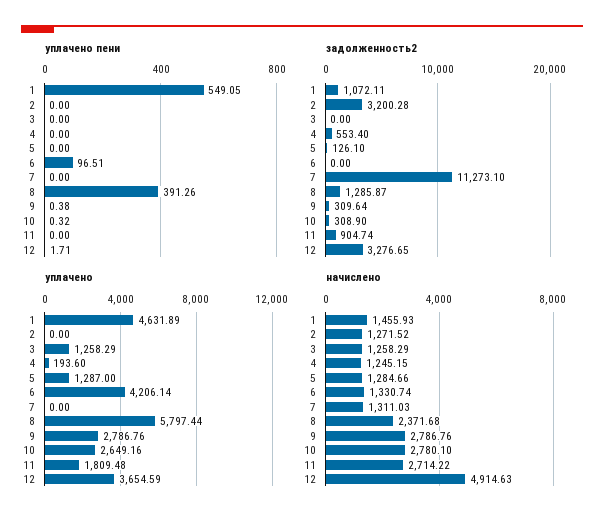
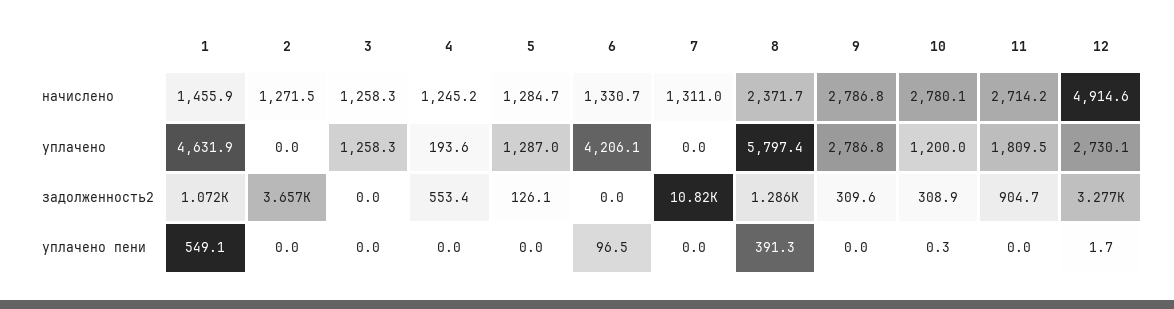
уплачено пени, 9: 0.38 -> 0
задолженность2, 2: 3200.28 -> 3657
задолженность2, 7: 11273.1 -> 10820
уплачено, 10: 2649.16 -> 1200
уплачено, 12: 3654.59 -> 2730.1

